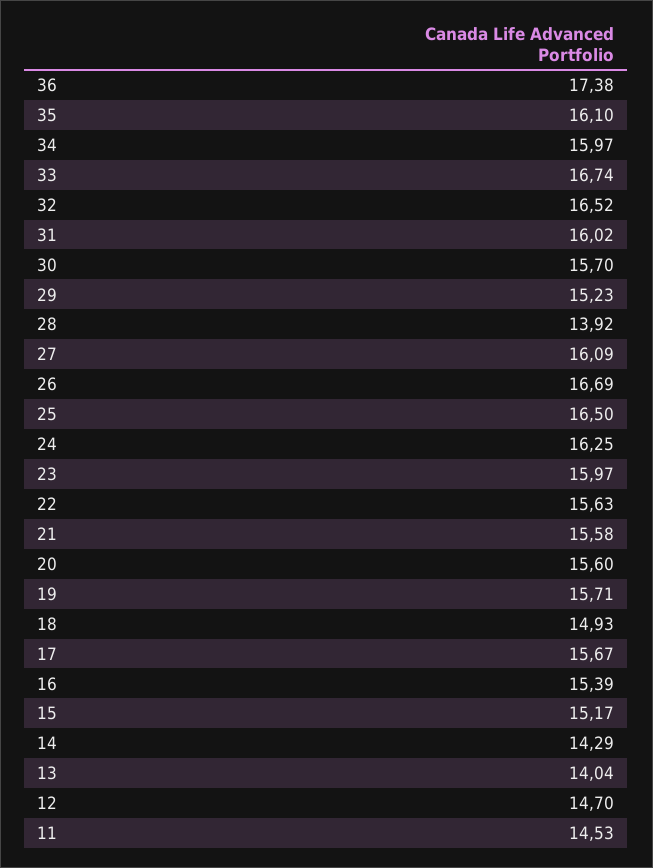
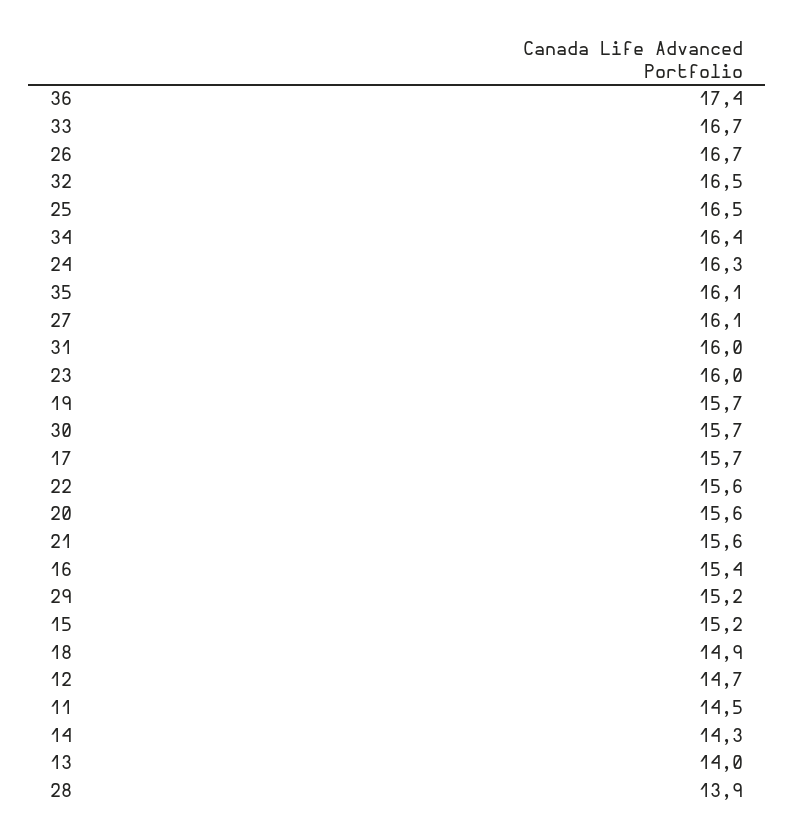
34: 15.97 -> 16.4

